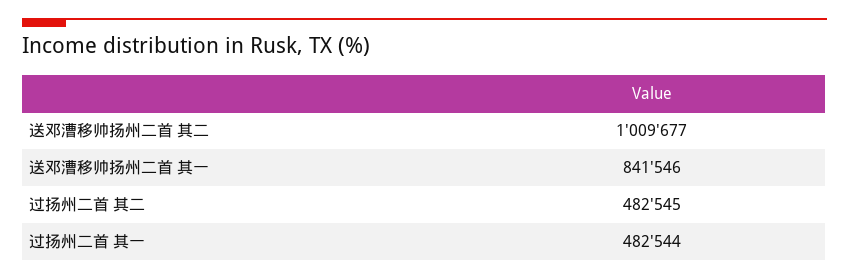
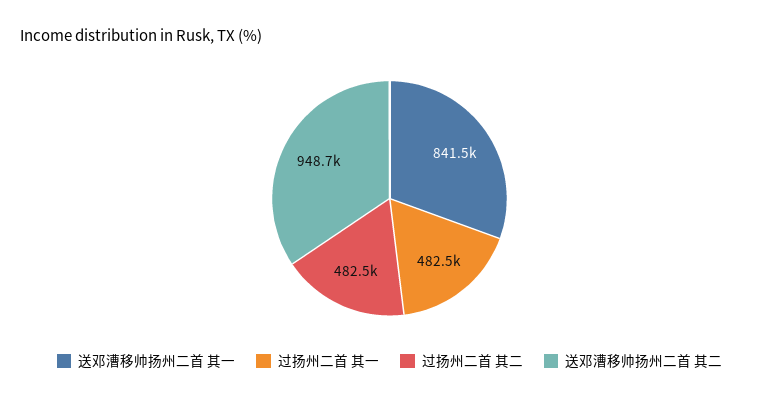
送邓漕移帅扬州二首 其二: 1009677 -> 948700

